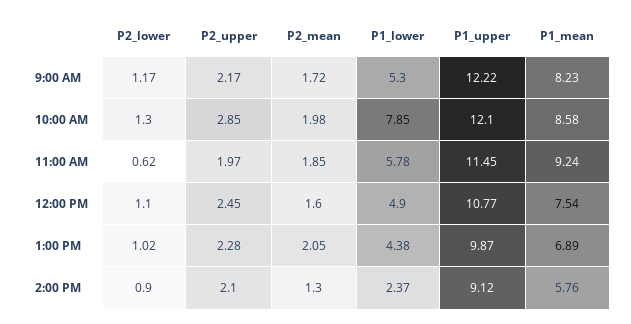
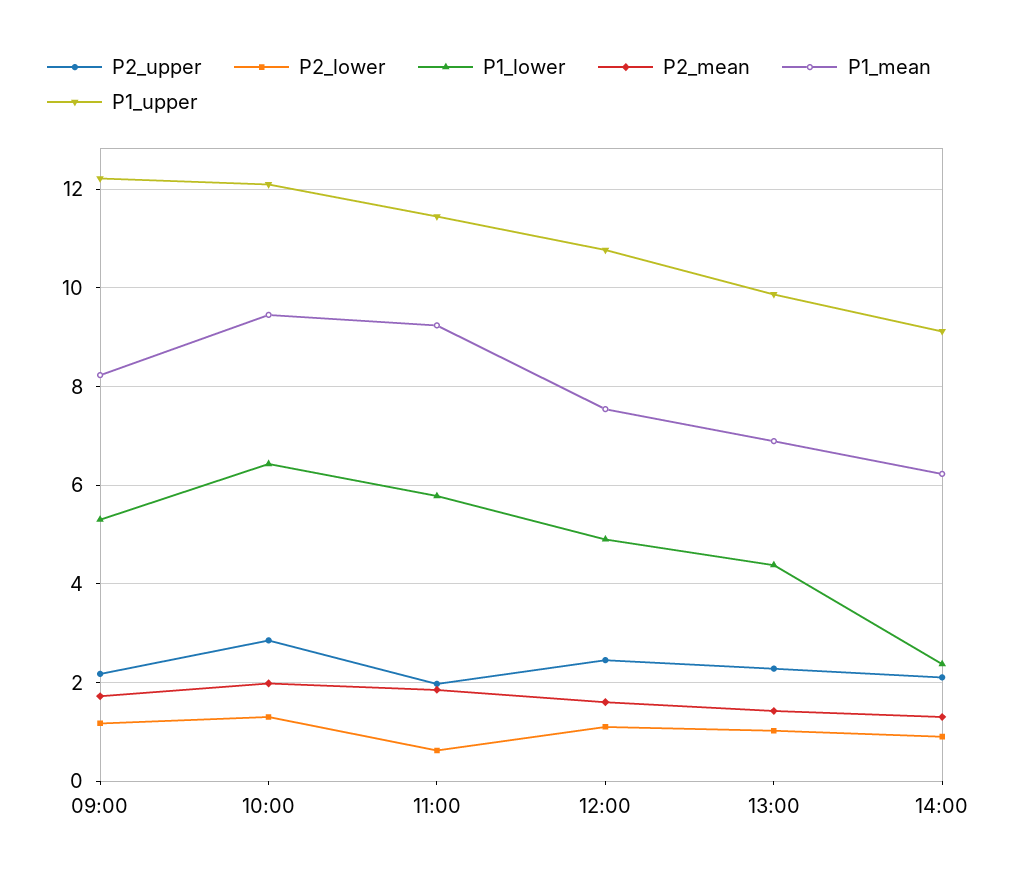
P1_lower, 10:00 AM: 7.85 -> 6.4
P1_mean, 10:00 AM: 8.58 -> 9.4
P2_mean, 1:00 PM: 2.05 -> 1.4
P1_mean, 2:00 PM: 5.76 -> 6.2

